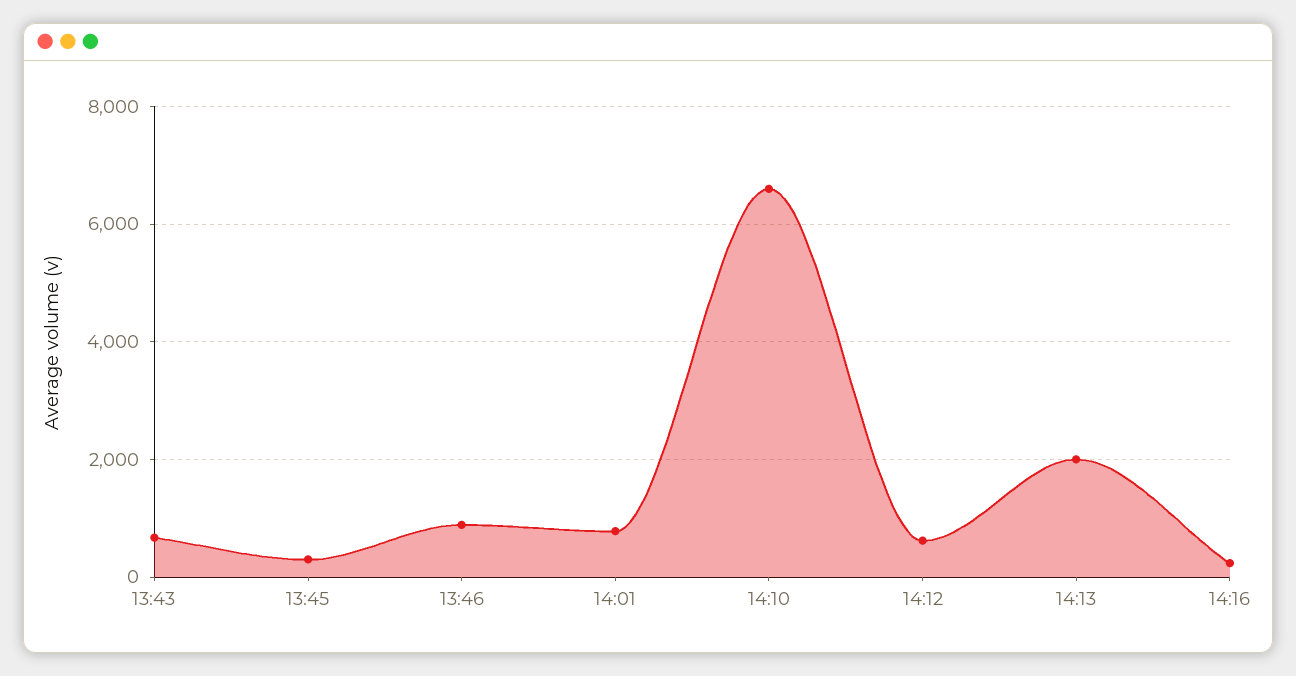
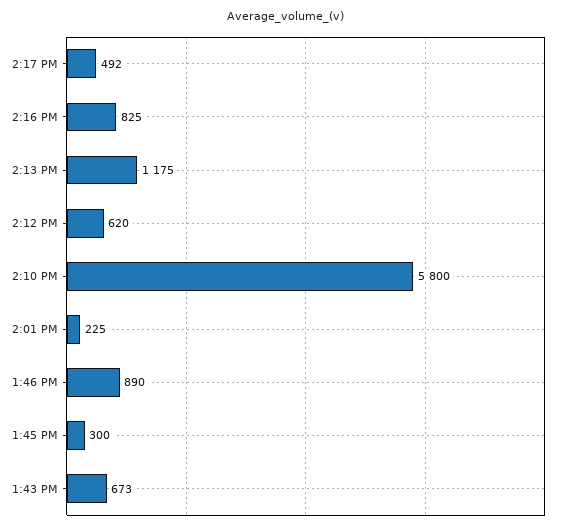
14:01: 800 -> 225
14:10: 6600 -> 5800
14:13: 2000 -> 1175
14:16: 200 -> 825
2:17 PM: none -> 492

